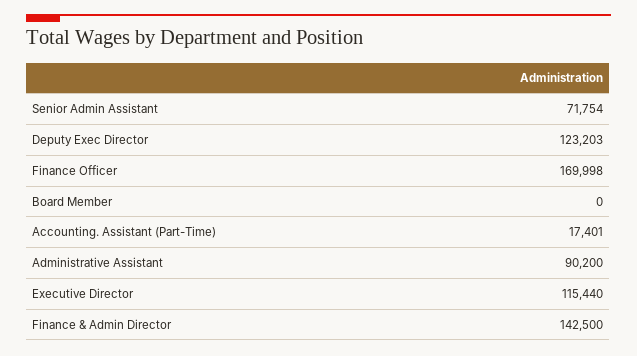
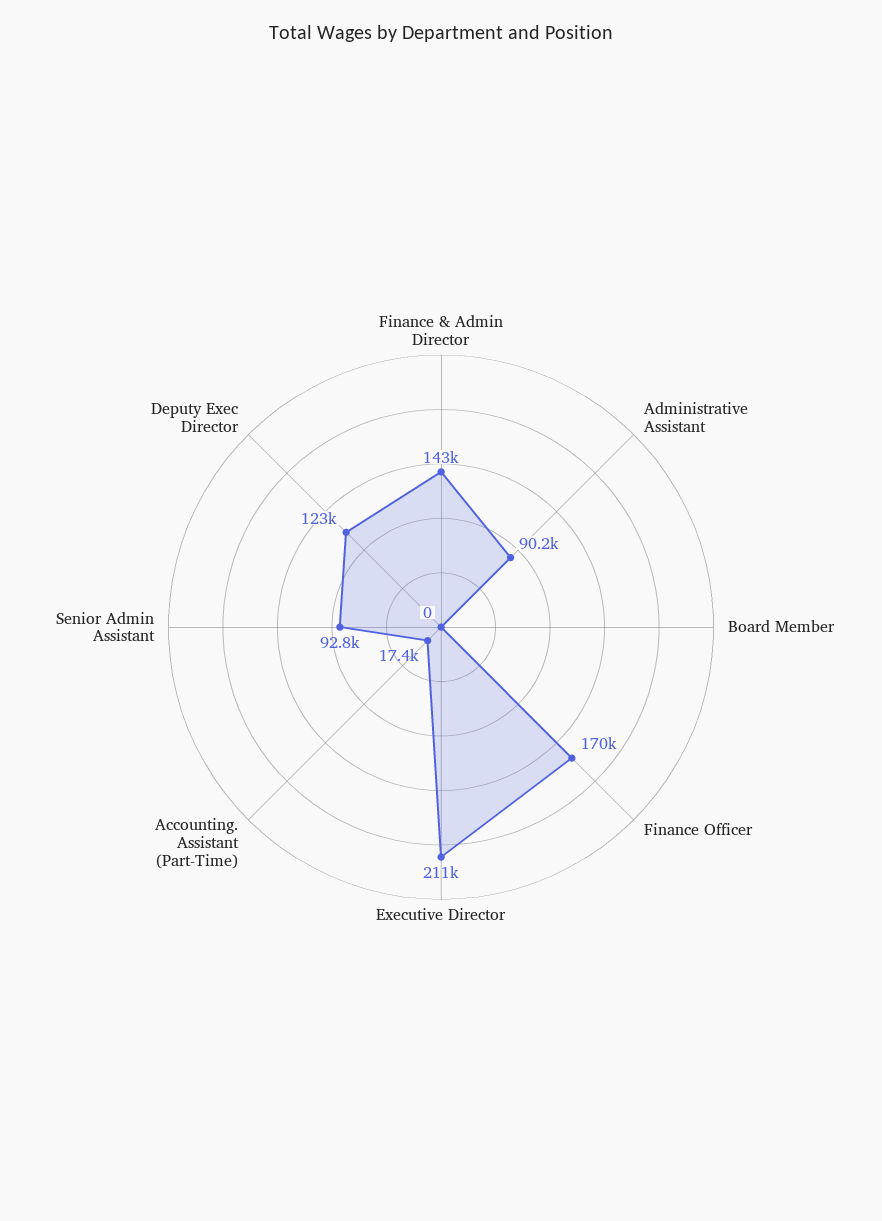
Senior Admin Assistant: 71754 -> 92800
Executive Director: 115440 -> 211000

